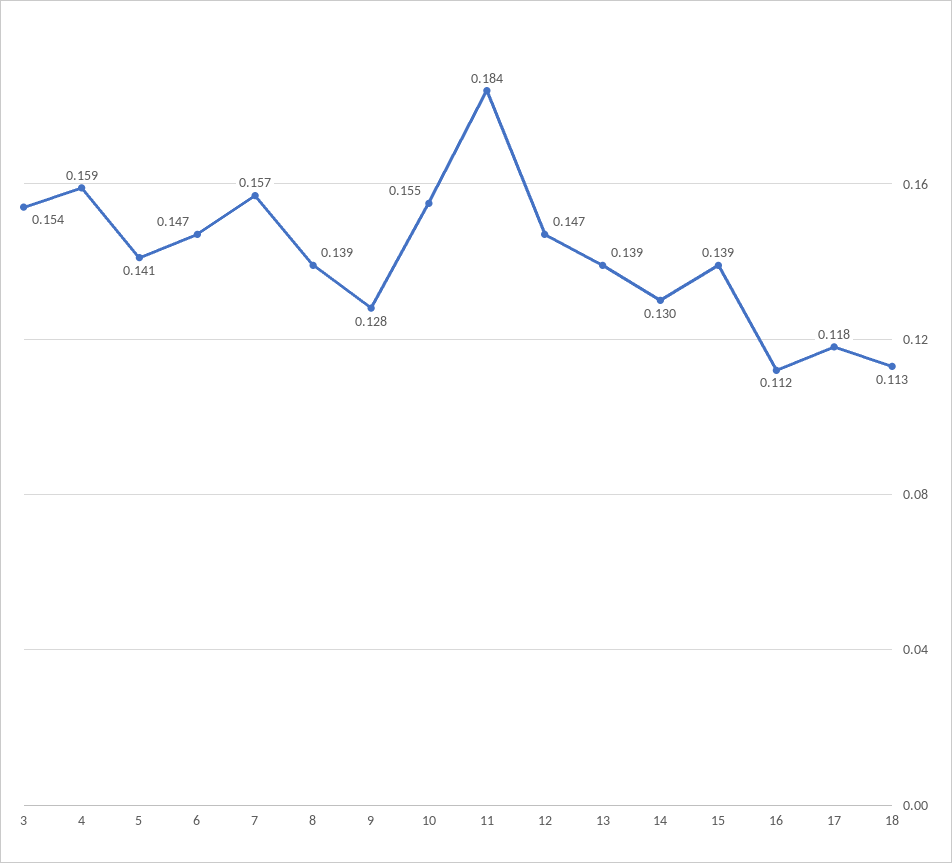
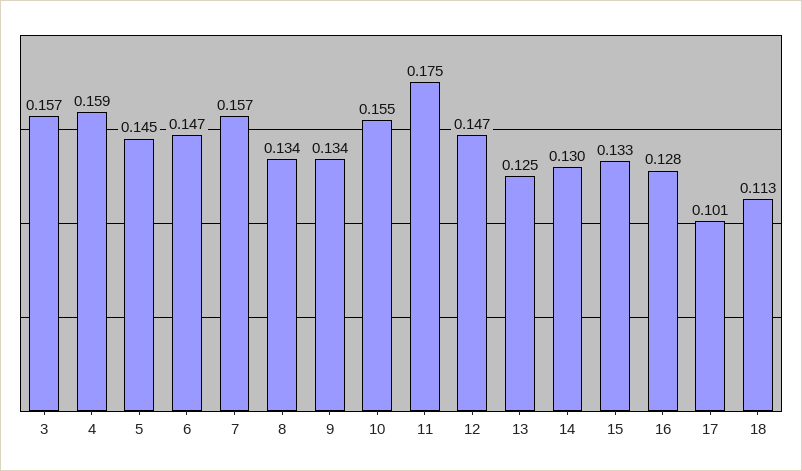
3: 0.154 -> 0.157
5: 0.141 -> 0.145
8: 0.139 -> 0.134
9: 0.128 -> 0.134
11: 0.184 -> 0.175
13: 0.139 -> 0.125
15: 0.139 -> 0.133
16: 0.112 -> 0.128
17: 0.118 -> 0.101

